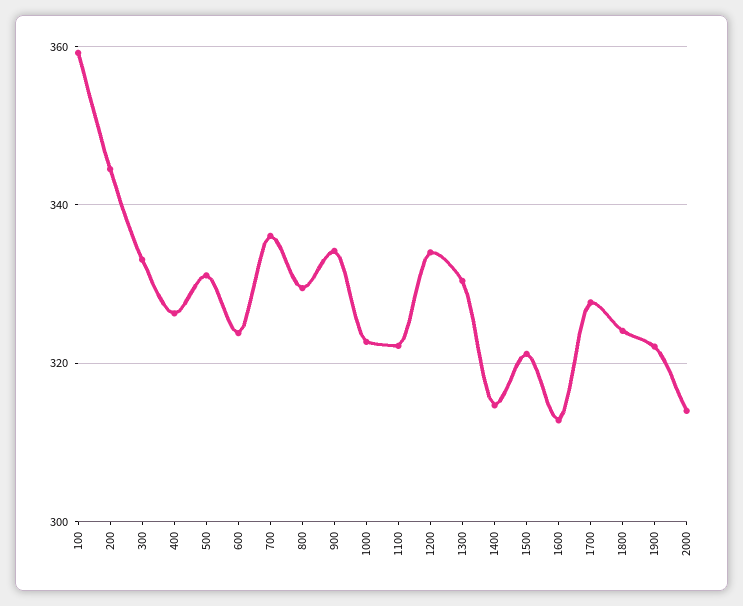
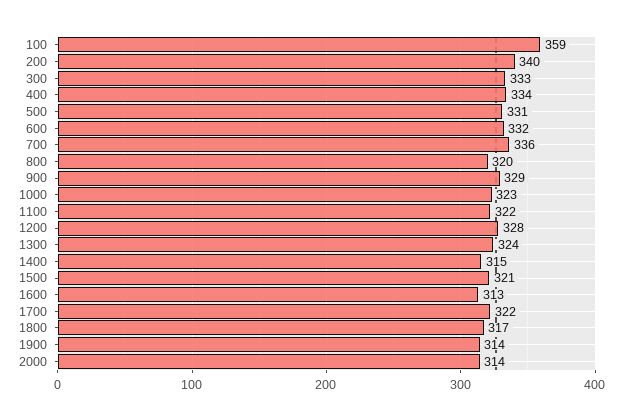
200: 344 -> 340
400: 326 -> 334
600: 324 -> 332
800: 330 -> 320
900: 334 -> 329
1200: 334 -> 328
1300: 330 -> 324
1700: 328 -> 322
1800: 324 -> 317
1900: 322 -> 314

